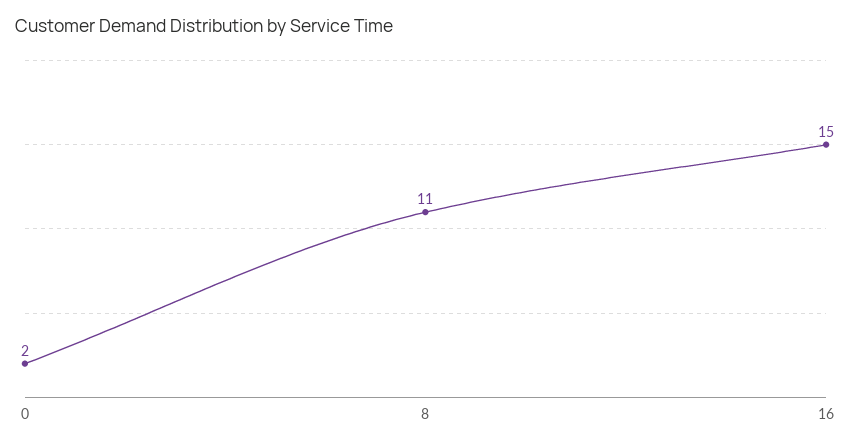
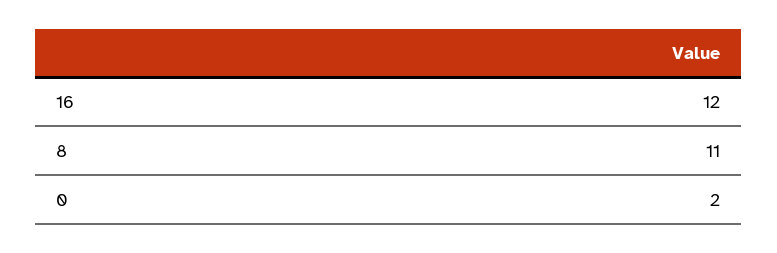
16: 15 -> 12

